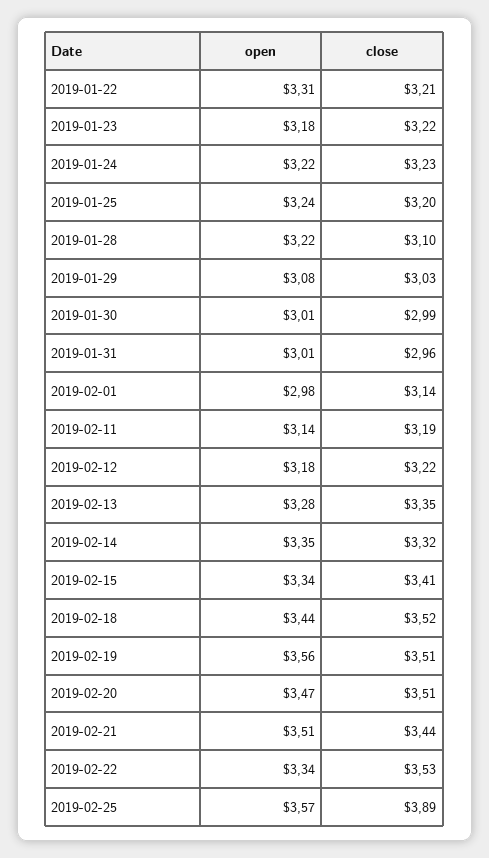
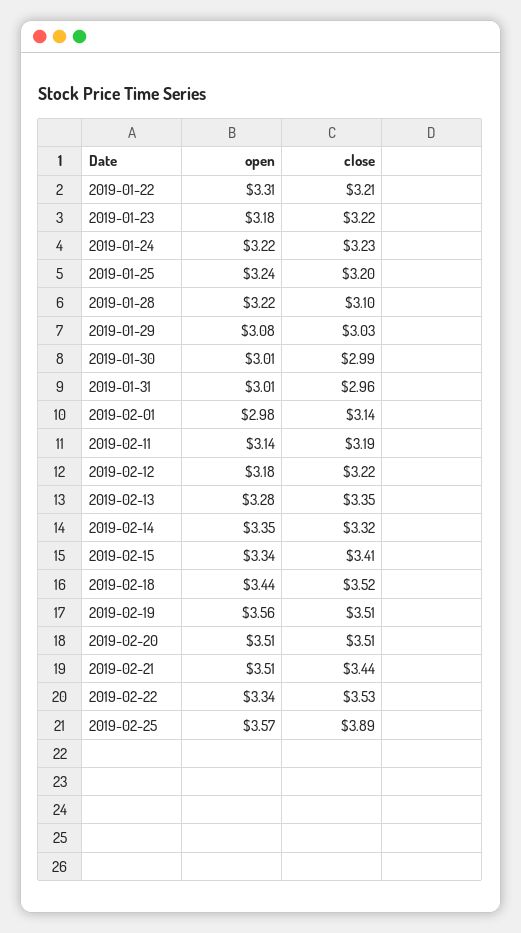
open, 2019-02-20: 3.47 -> 3.51

